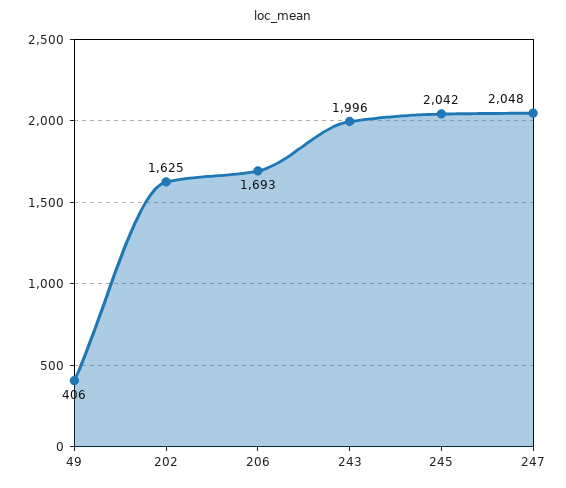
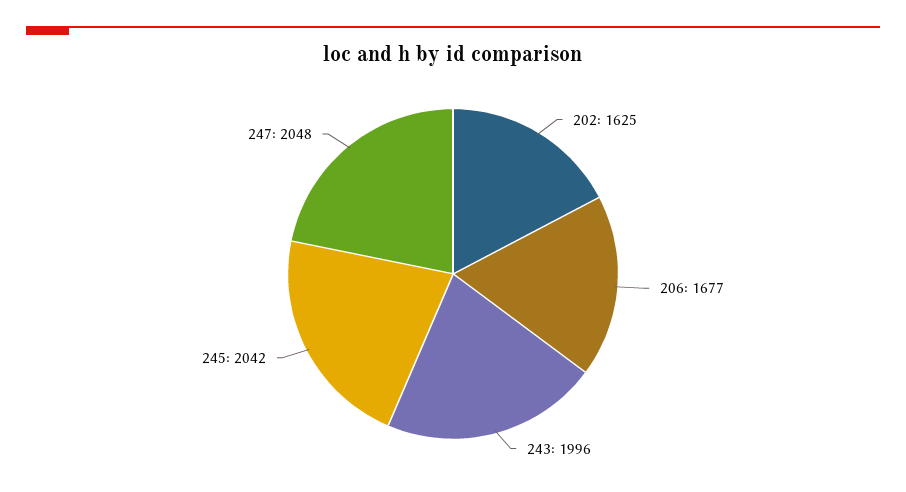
49: 406 -> none
206: 1693 -> 1677

